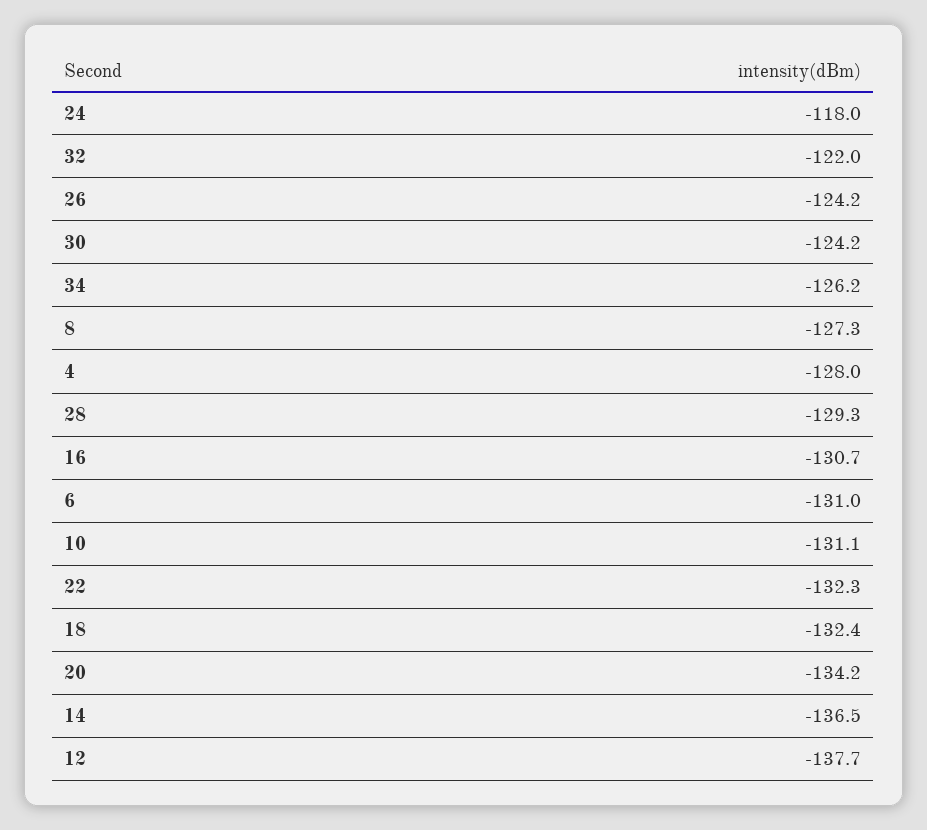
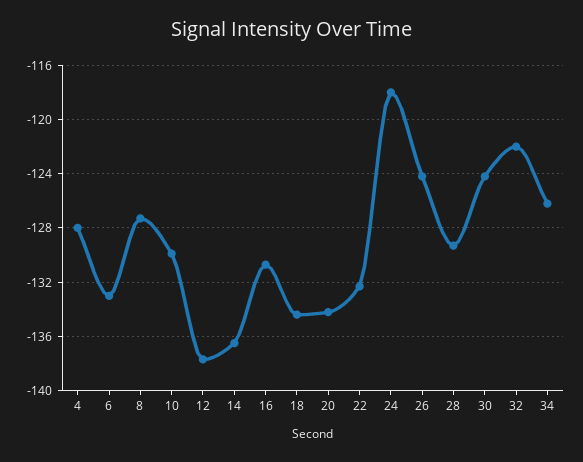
6: -131 -> -133
10: -131.1 -> -130
18: -132.4 -> -134.5

